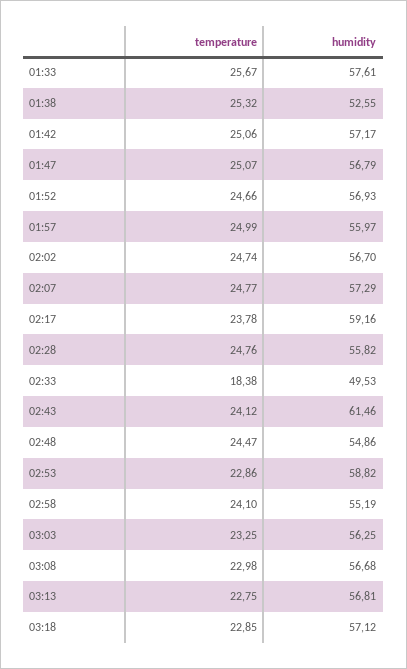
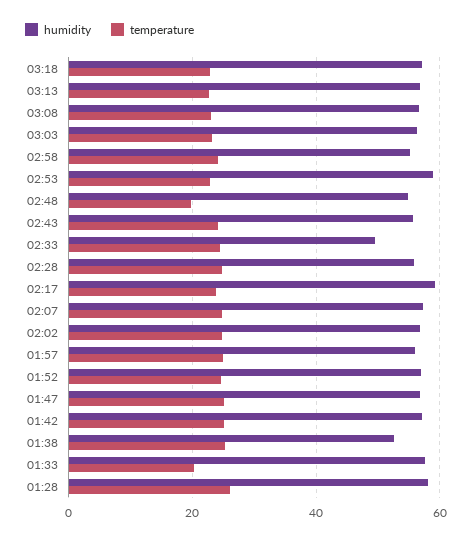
temperature, 01:33: 25.67 -> 20
temperature, 02:33: 18.38 -> 24
humidity, 02:43: 61.46 -> 56
temperature, 02:48: 24.47 -> 20
humidity, 01:28: none -> 58
temperature, 01:28: none -> 26

